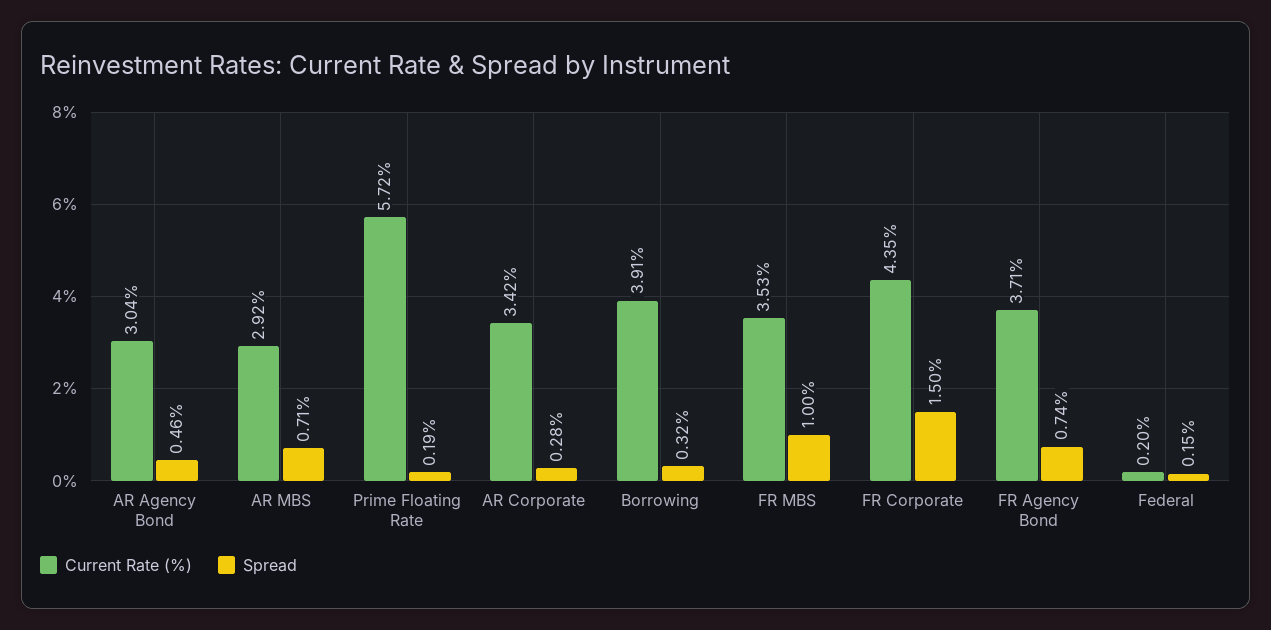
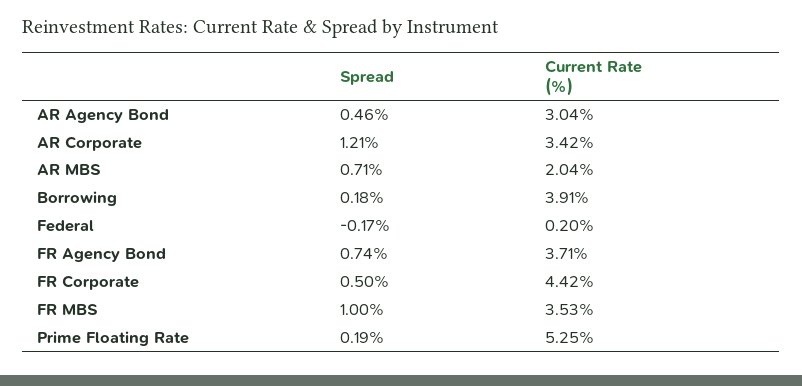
Current Rate (%), AR MBS: 2.92 -> 2.04
Current Rate (%), Prime Floating Rate: 5.72 -> 5.25
Spread, AR Corporate: 0.28 -> 1.21
Spread, Borrowing: 0.32 -> 0.18
Current Rate (%), FR Corporate: 4.35 -> 4.42
Spread, FR Corporate: 1.5 -> 0.5
Spread, Federal: 0.15 -> -0.17

